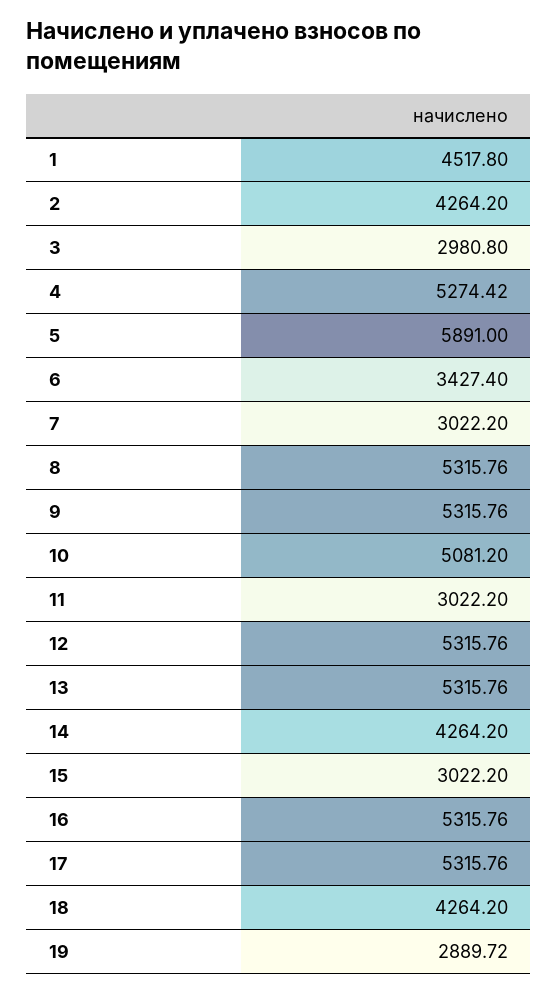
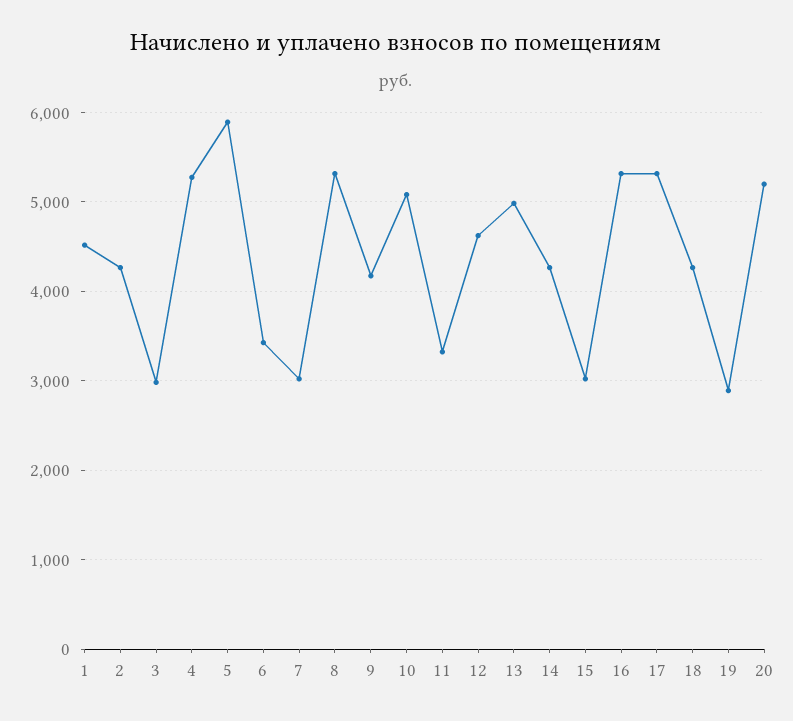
9: 5315.76 -> 4200
11: 3022.2 -> 3300
12: 5315.76 -> 4600
13: 5315.76 -> 5000
20: none -> 5200

